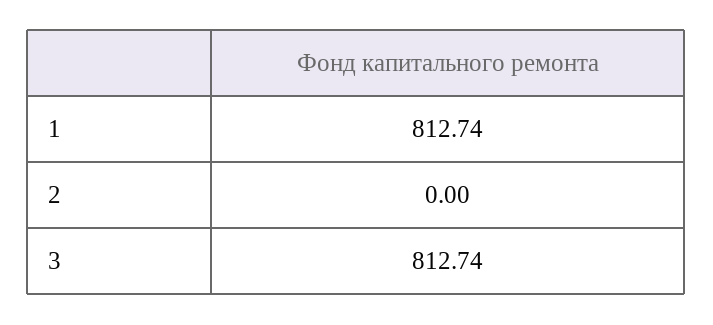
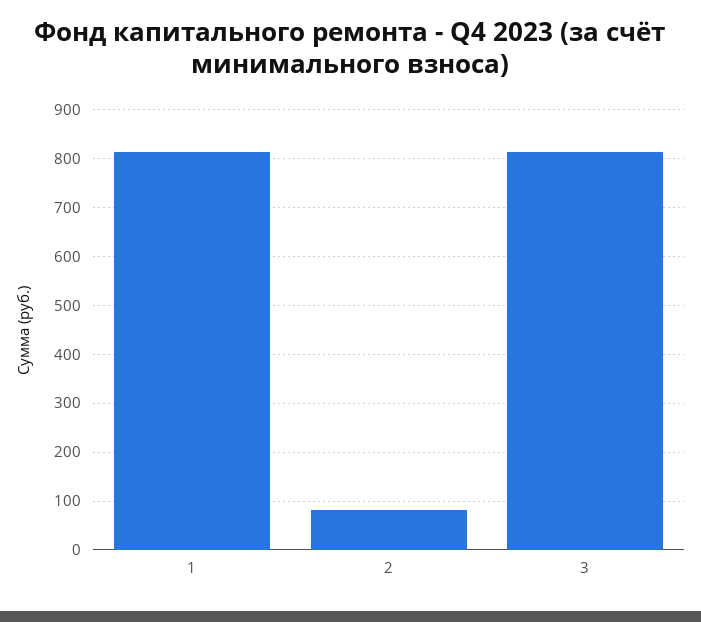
2: 0 -> 80

